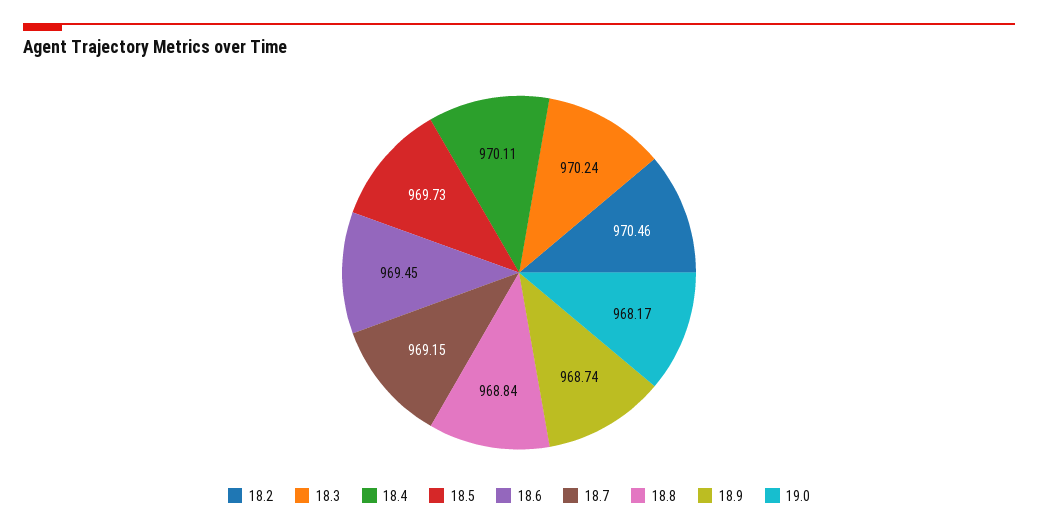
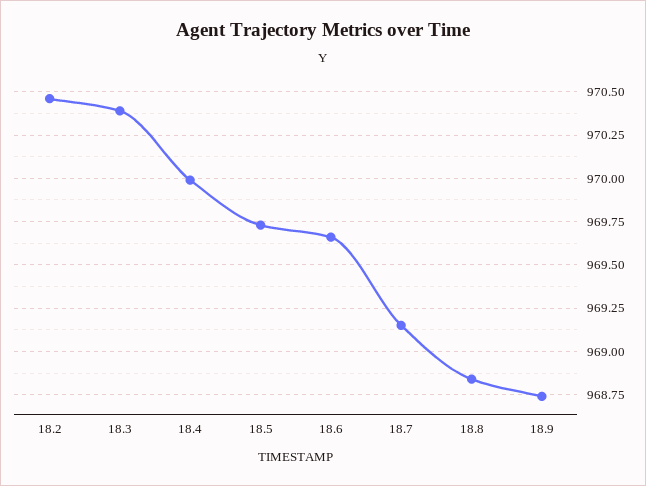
18.3: 970.24 -> 970.4
18.4: 970.11 -> 970
18.6: 969.45 -> 969.65
19.0: 968.17 -> none

